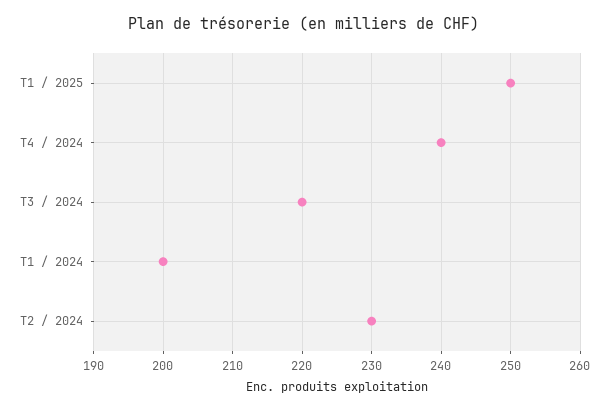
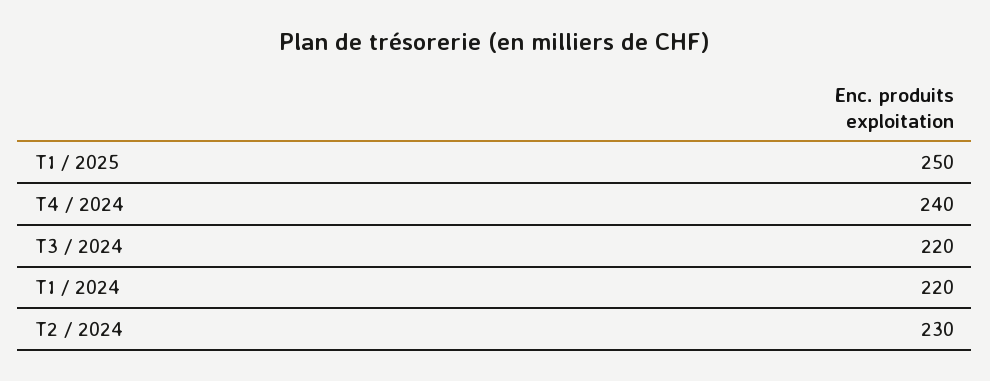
T1 / 2024: 200 -> 220

